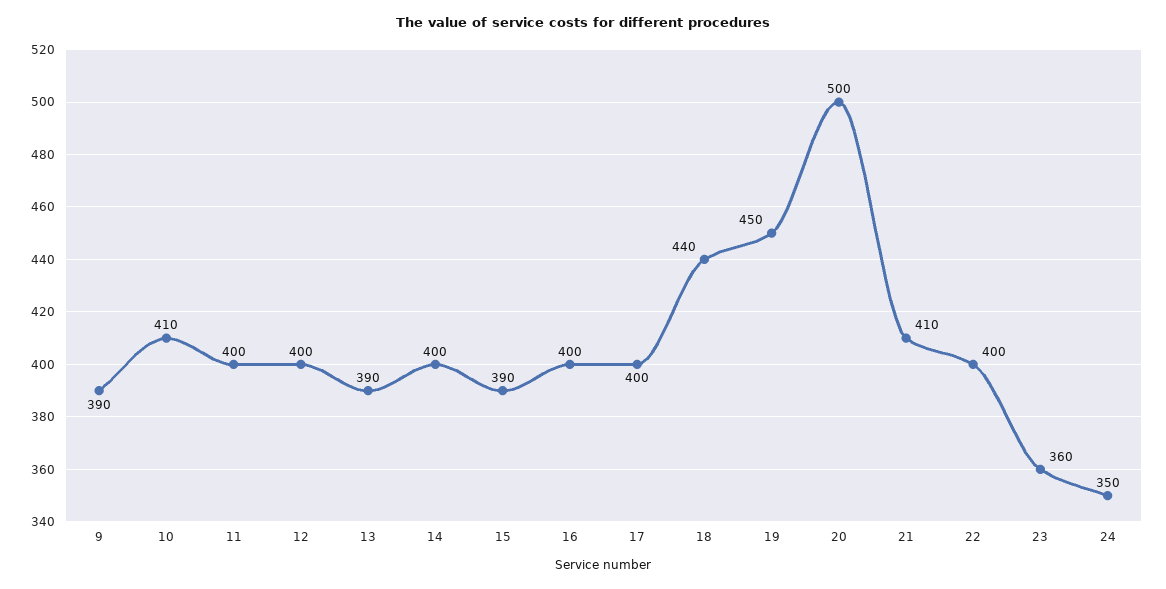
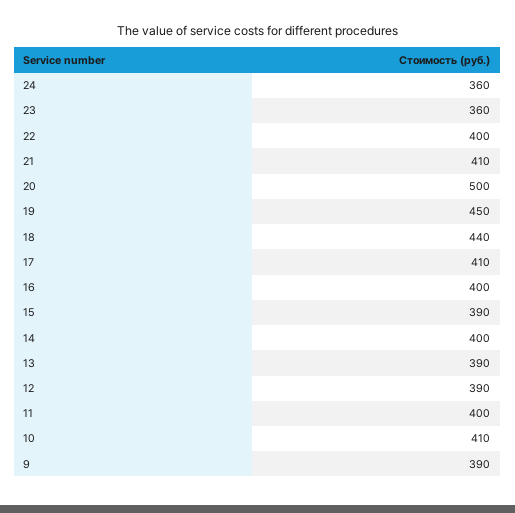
12: 400 -> 390
17: 400 -> 410
24: 350 -> 360

